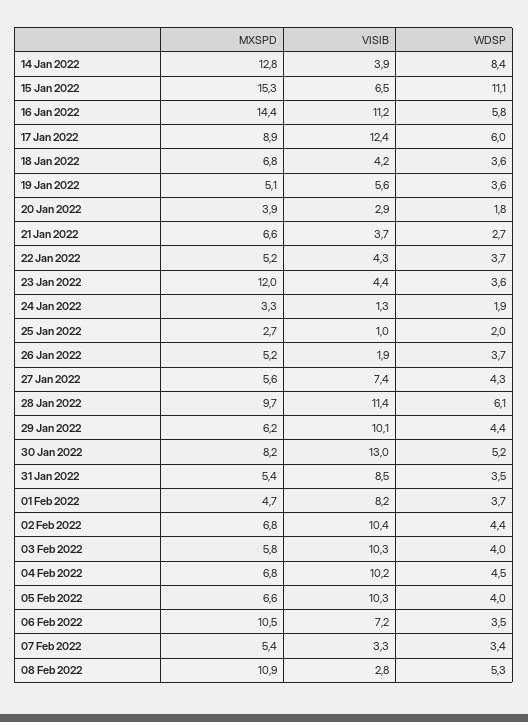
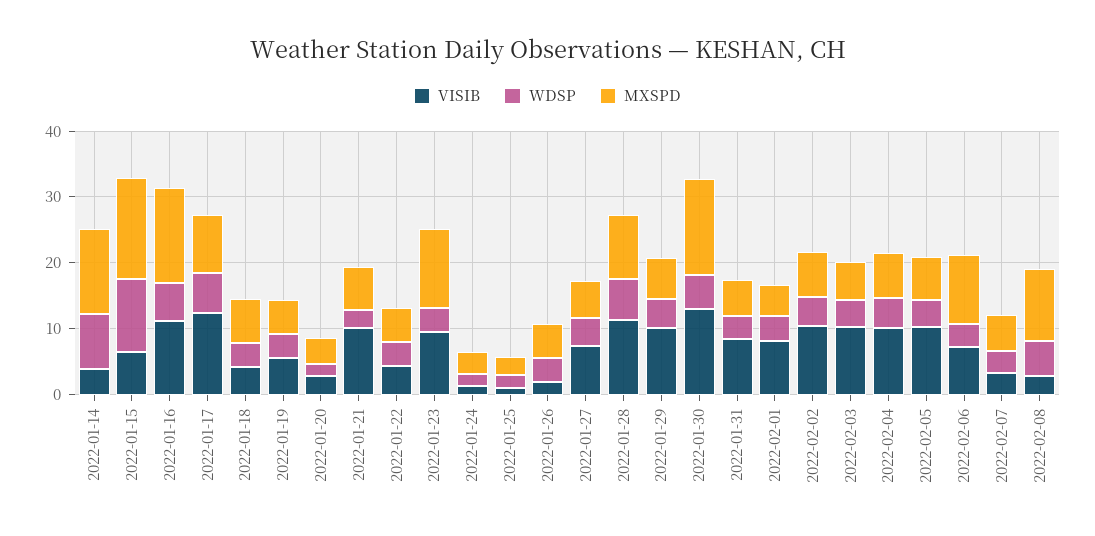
VISIB, 21 Jan 2022: 3.7 -> 10
VISIB, 23 Jan 2022: 4.4 -> 10
MXSPD, 30 Jan 2022: 8.2 -> 14

